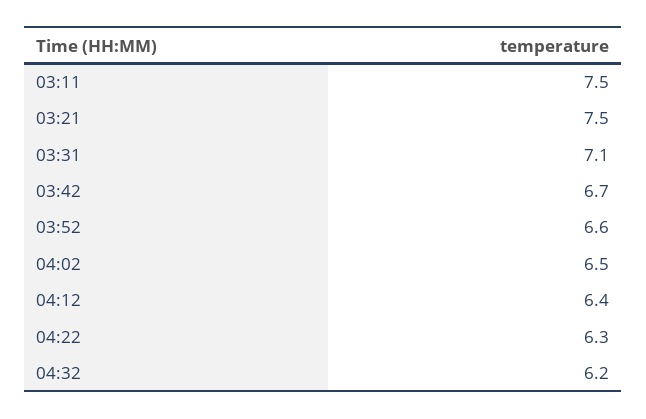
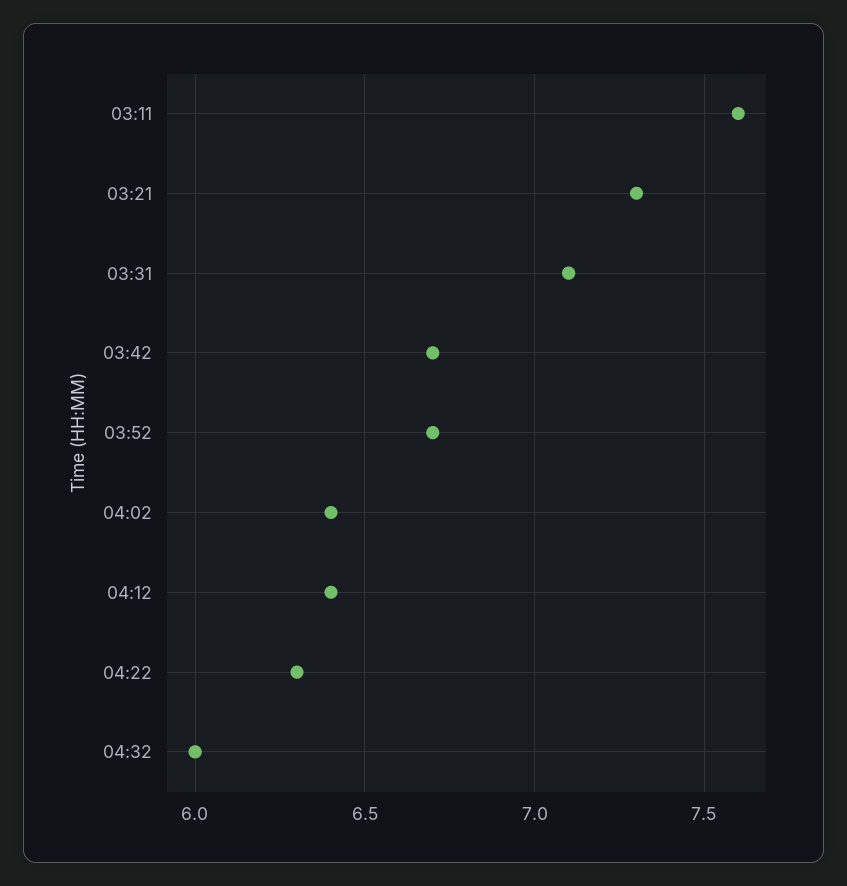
03:11: 7.5 -> 7.6
03:21: 7.5 -> 7.3
03:52: 6.6 -> 6.7
04:02: 6.5 -> 6.4
04:32: 6.2 -> 6

